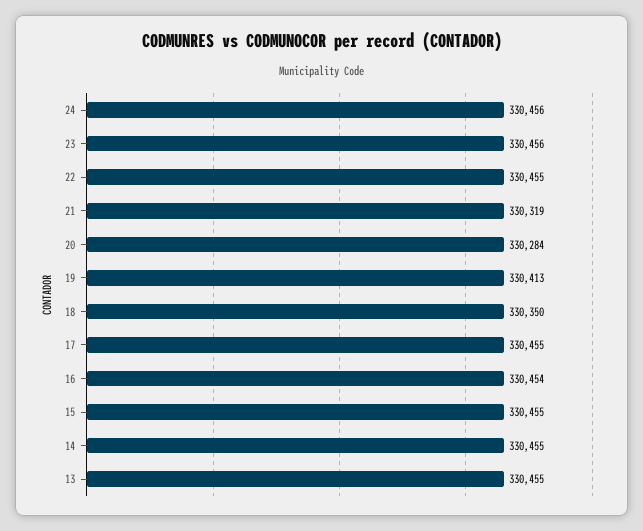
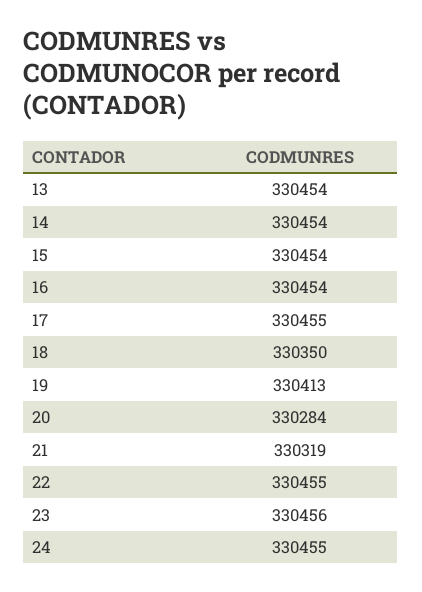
24: 330456 -> 330455
15: 330455 -> 330454
14: 330455 -> 330454
13: 330455 -> 330454

